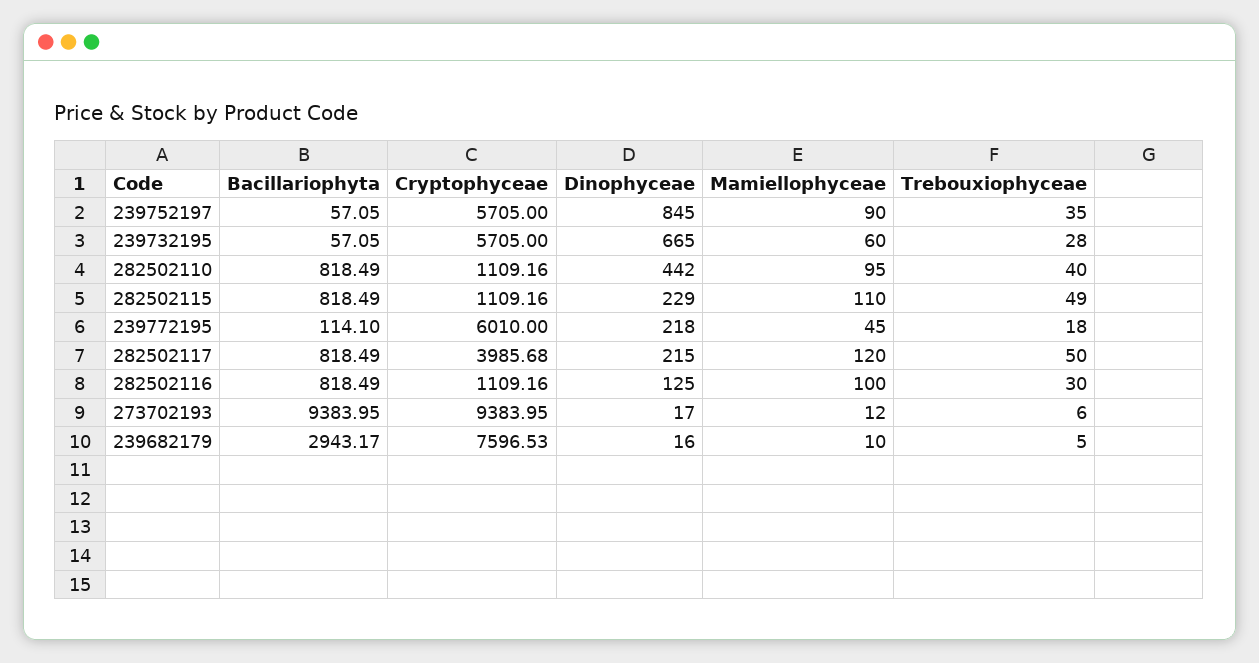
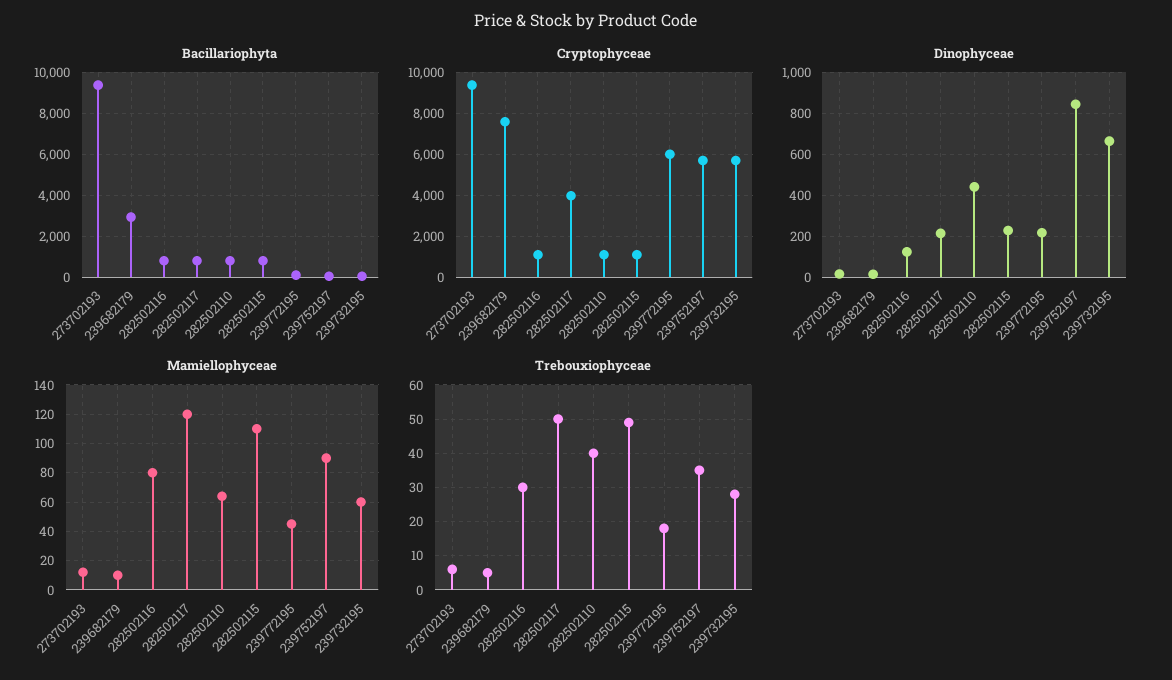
Mamiellophyceae, 282502110: 95 -> 65
Mamiellophyceae, 282502116: 100 -> 80

